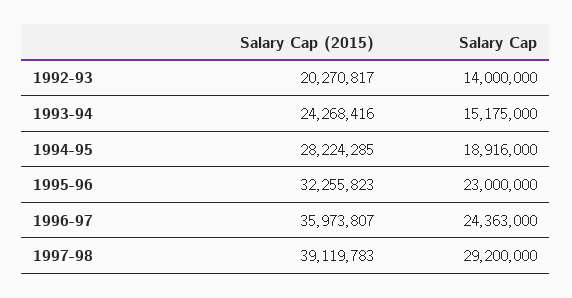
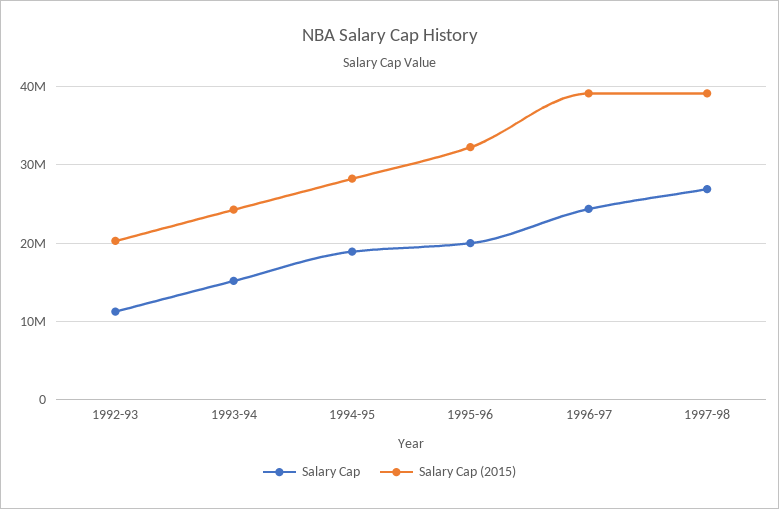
Salary Cap, 1992-93: 14000000 -> 11000000
Salary Cap, 1995-96: 23000000 -> 20000000
Salary Cap (2015), 1996-97: 35973807 -> 39000000
Salary Cap, 1997-98: 29200000 -> 27000000

